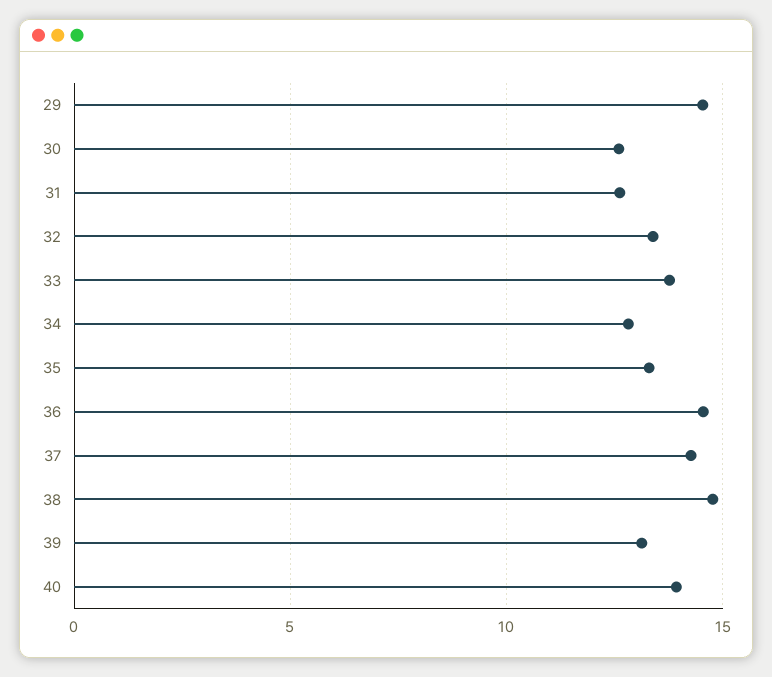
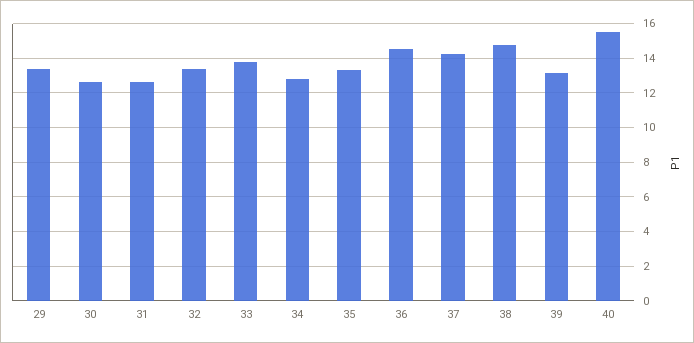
29: 14.5 -> 13.5
40: 14 -> 15.5

